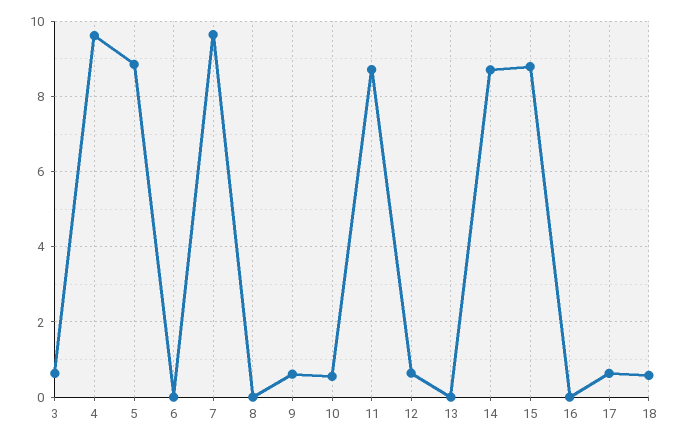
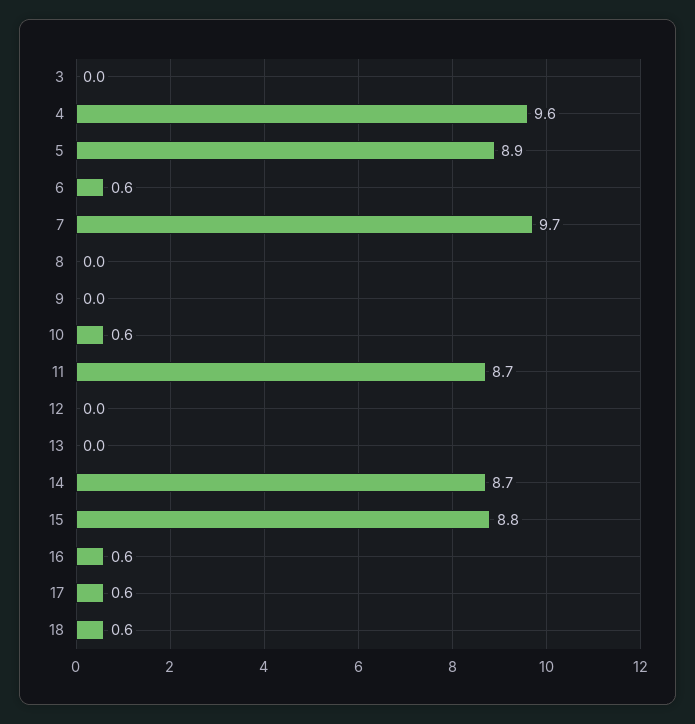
3: 0.6 -> 0
6: 0 -> 0.6
9: 0.6 -> 0
12: 0.6 -> 0
16: 0 -> 0.6

